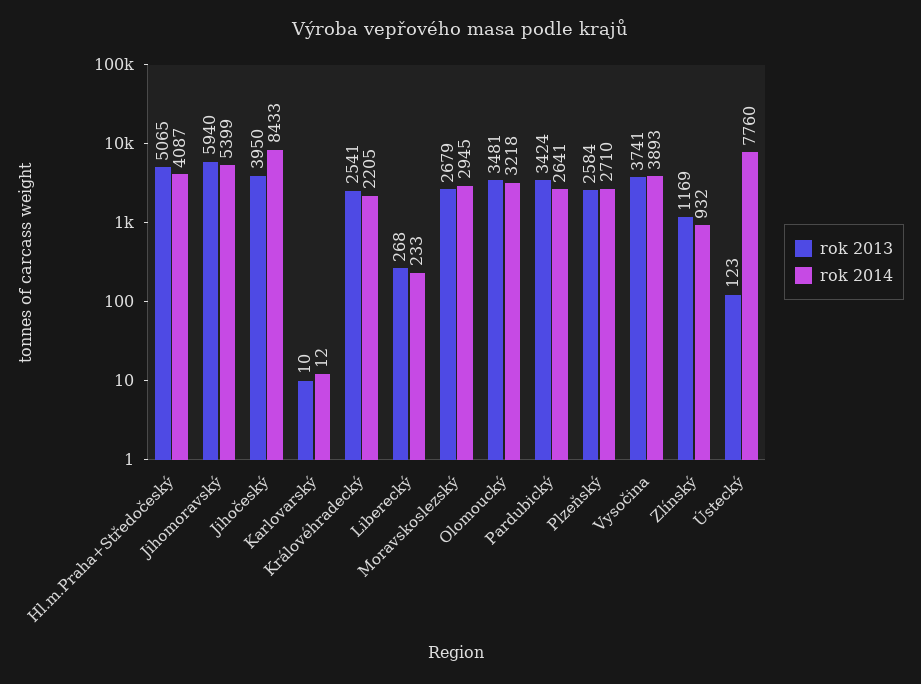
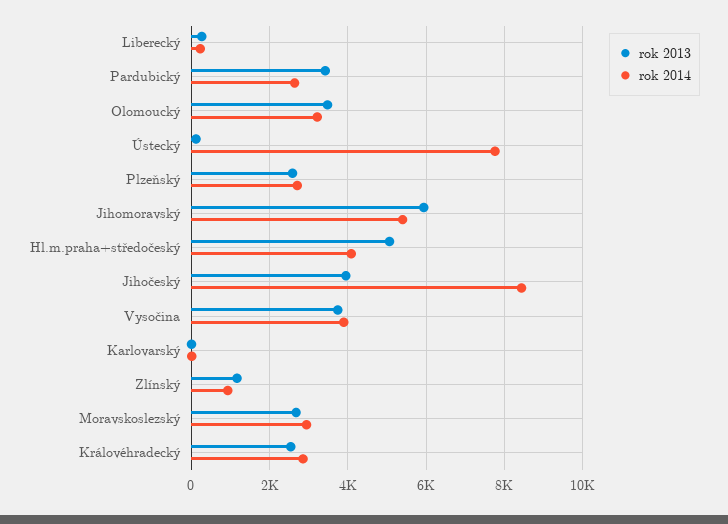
rok 2014, Královéhradecký: 2205 -> 2800

